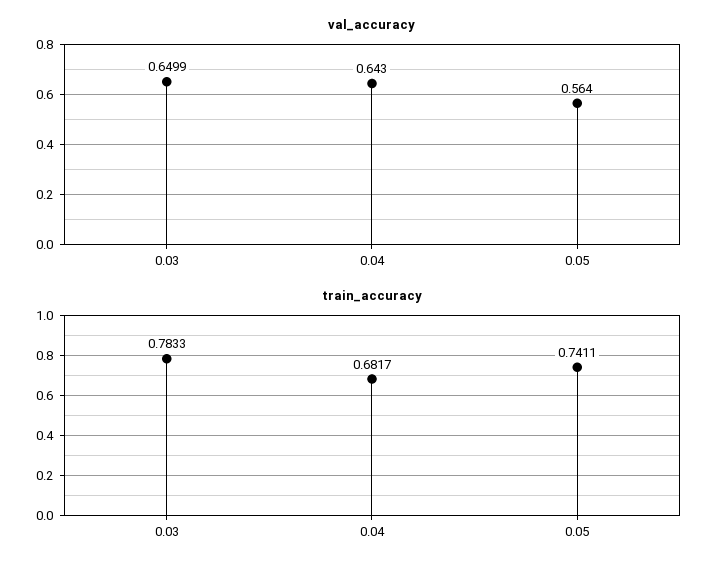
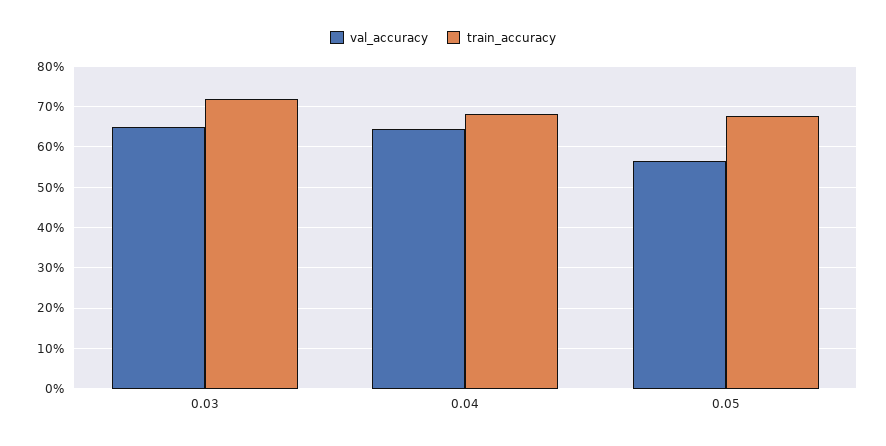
train_accuracy, 0.03: 0.7833 -> 0.72
train_accuracy, 0.05: 0.7411 -> 0.68

